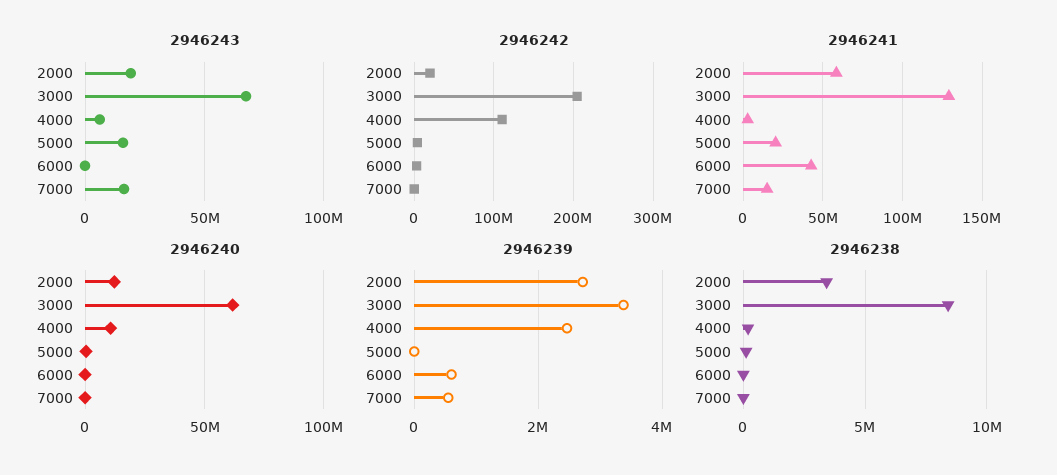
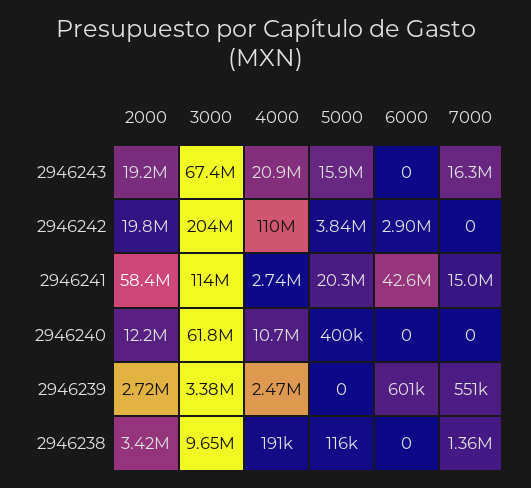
2946243, 4000: 5000000 -> 20900000
2946241, 3000: 130000000 -> 114000000
2946238, 3000: 8500000 -> 9650000
2946238, 7000: 0 -> 1360000

